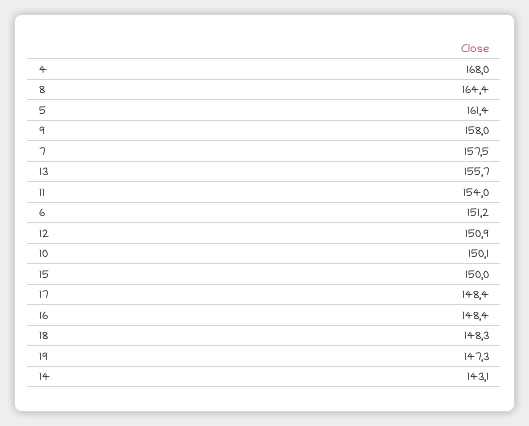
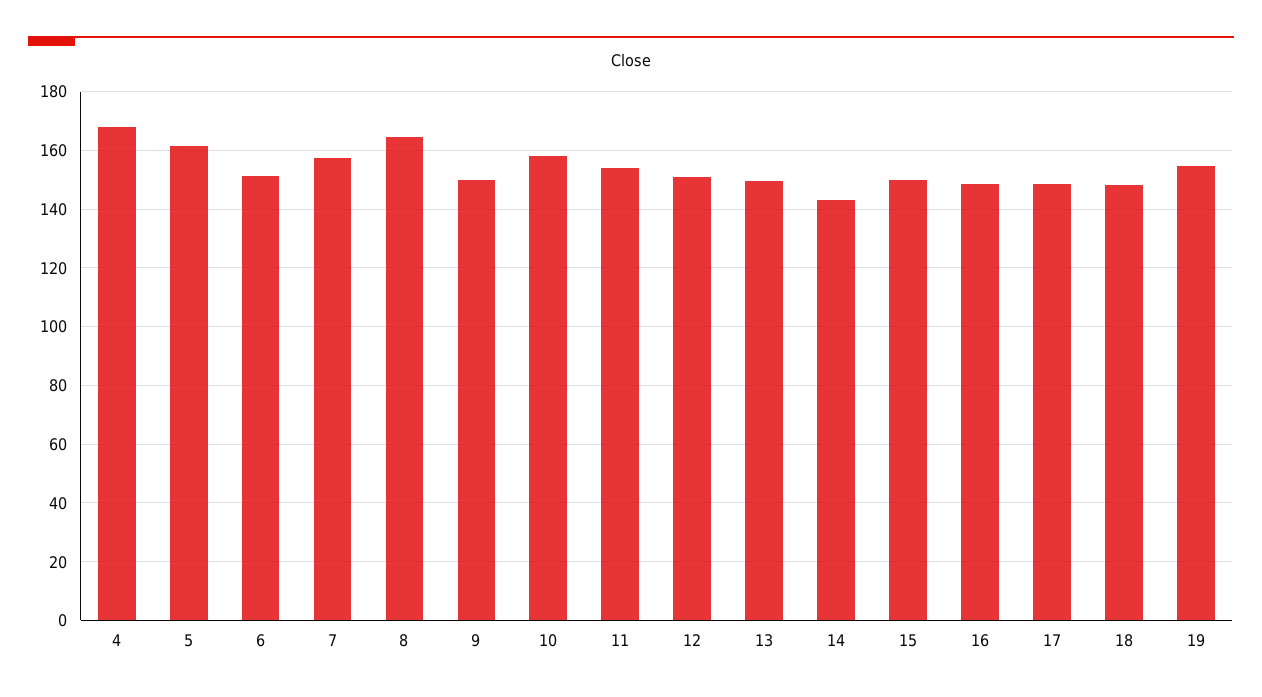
9: 158 -> 150
13: 155.7 -> 150
10: 150.1 -> 157.5
19: 147.3 -> 155

